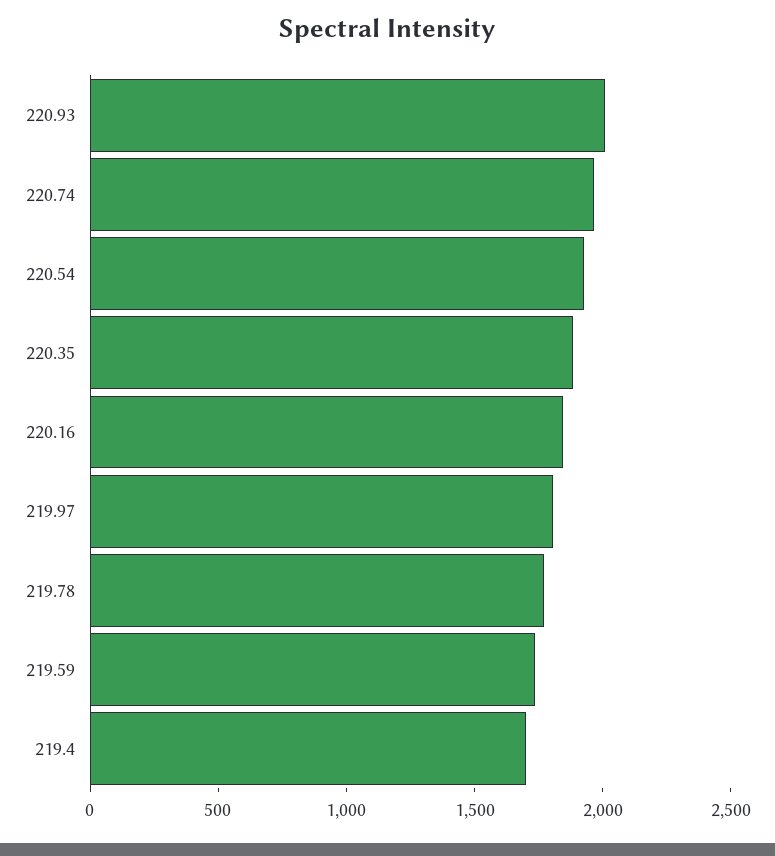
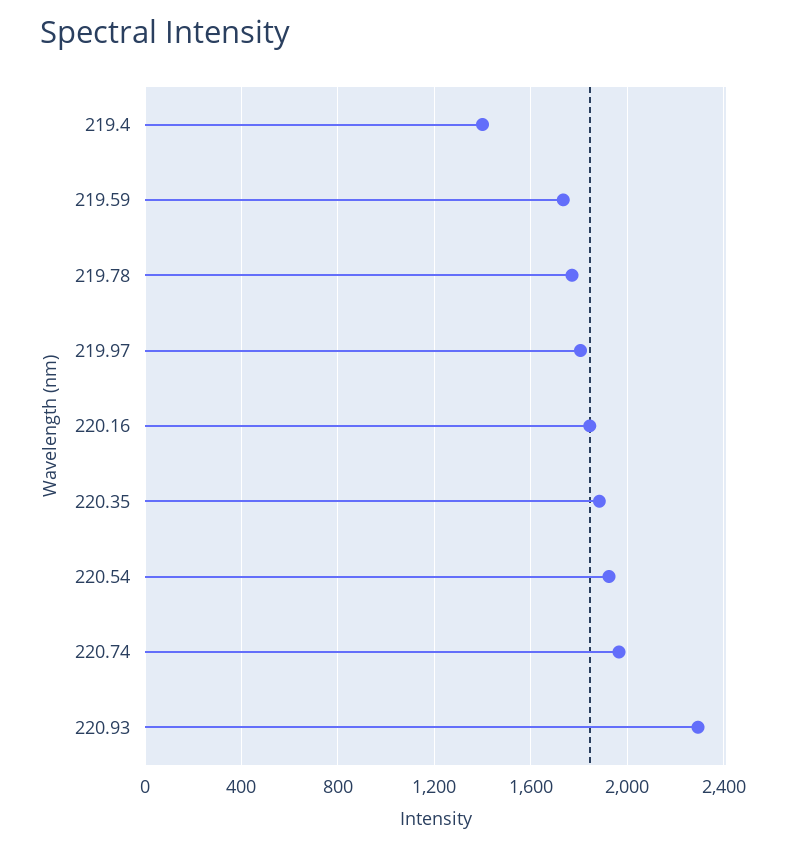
220.93: 2000 -> 2300
219.4: 1700 -> 1400

